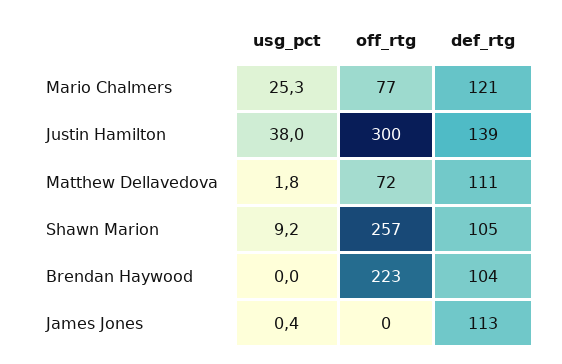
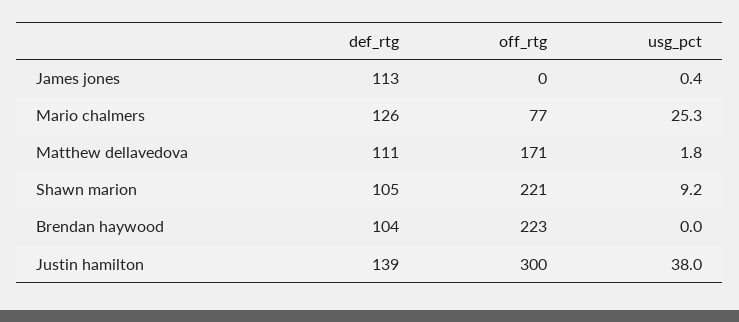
def_rtg, Mario Chalmers: 121 -> 126
off_rtg, Matthew Dellavedova: 72 -> 171
off_rtg, Shawn Marion: 257 -> 221

